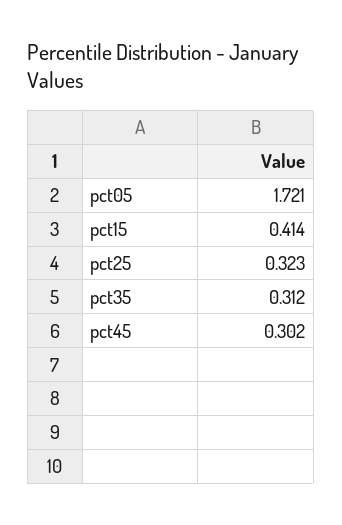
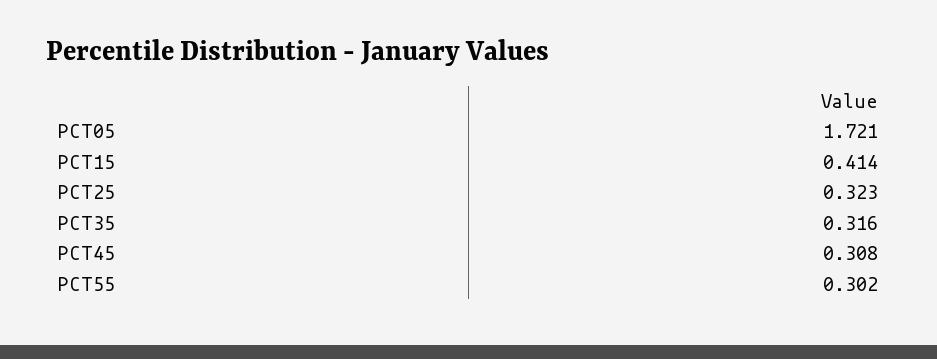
pct35: 0.312 -> 0.316
pct45: 0.302 -> 0.308
PCT55: none -> 0.302

